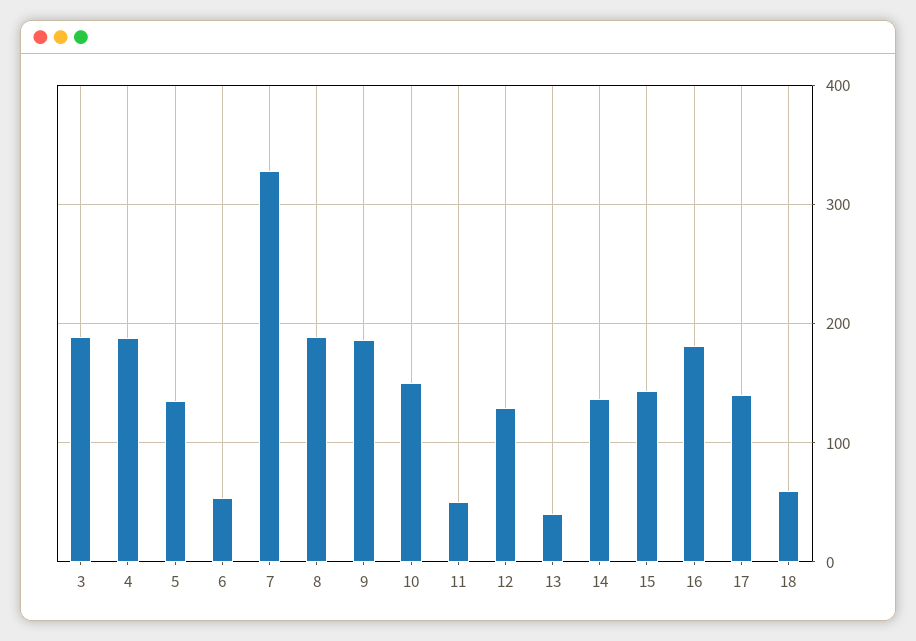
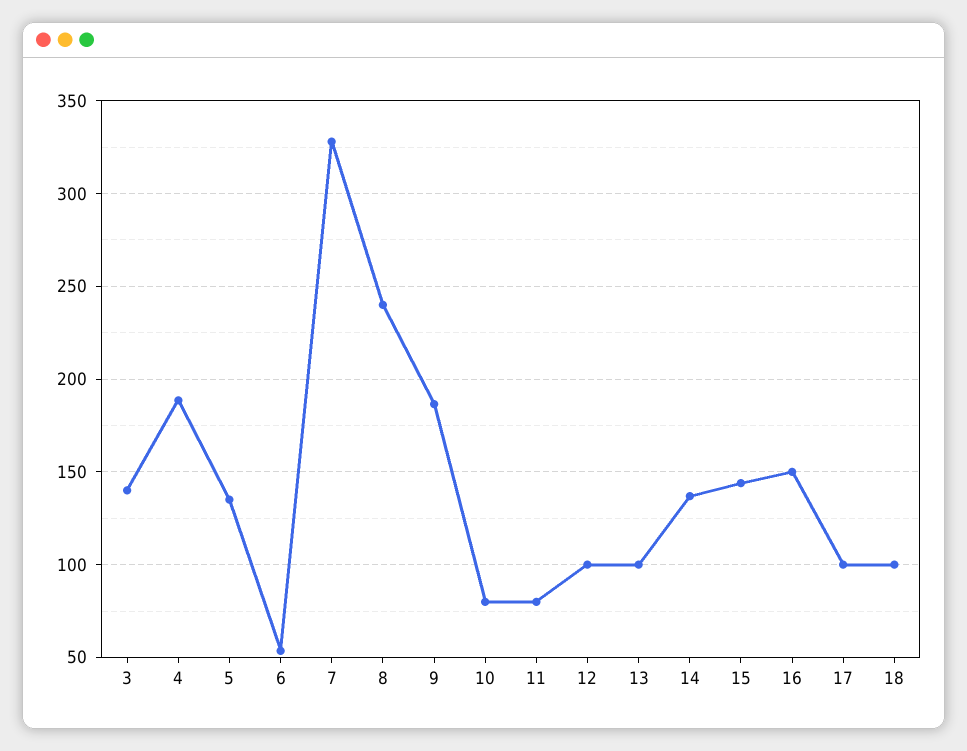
3: 190 -> 140
8: 190 -> 240
10: 150 -> 80
11: 50 -> 80
12: 130 -> 100
13: 40 -> 100
16: 180 -> 150
17: 140 -> 100
18: 60 -> 100

